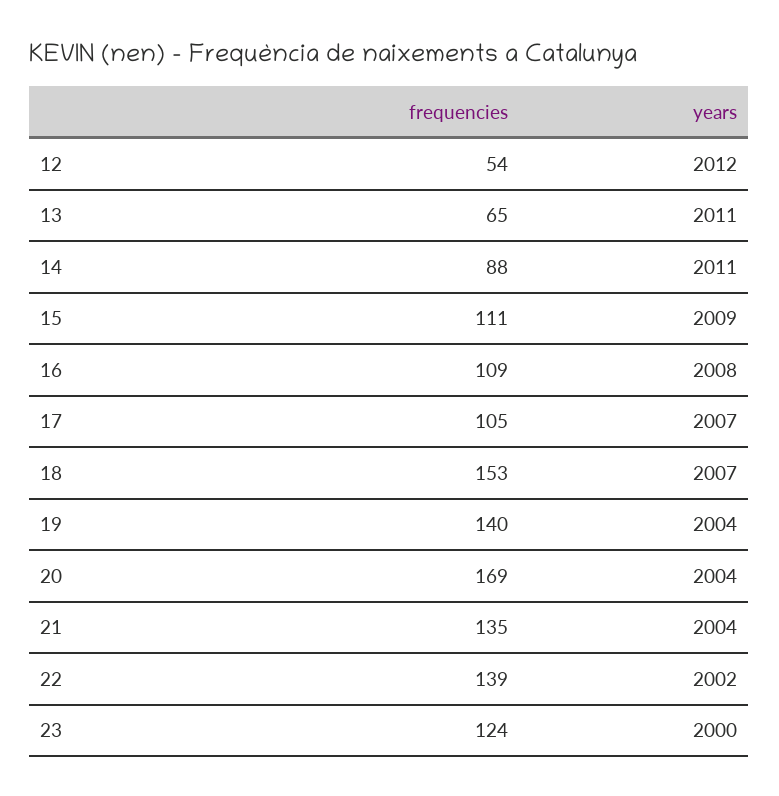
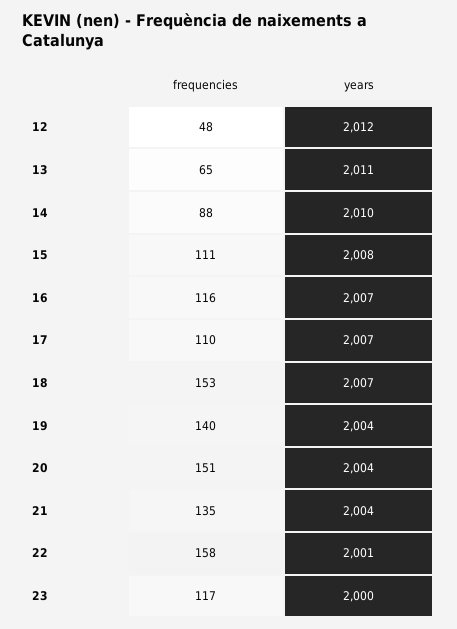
frequencies, 12: 54 -> 48
years, 14: 2011 -> 2010
years, 15: 2009 -> 2008
frequencies, 16: 109 -> 116
years, 16: 2008 -> 2007
frequencies, 17: 105 -> 110
frequencies, 20: 169 -> 151
frequencies, 22: 139 -> 158
years, 22: 2002 -> 2001
frequencies, 23: 124 -> 117

